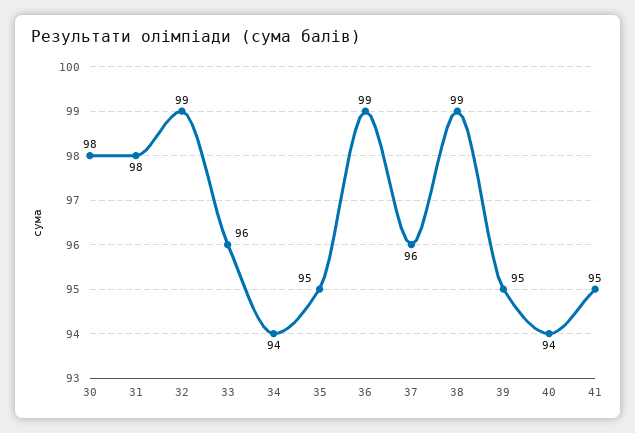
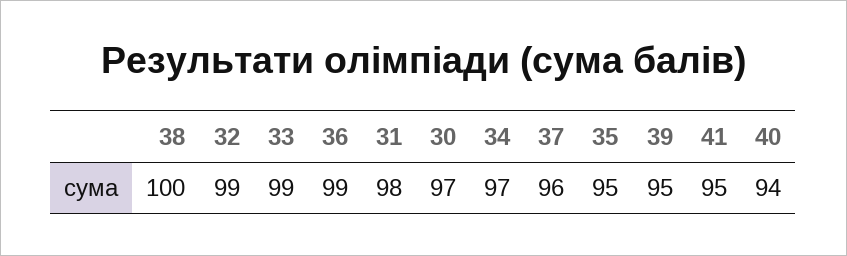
30: 98 -> 97
33: 96 -> 99
34: 94 -> 97
38: 99 -> 100

